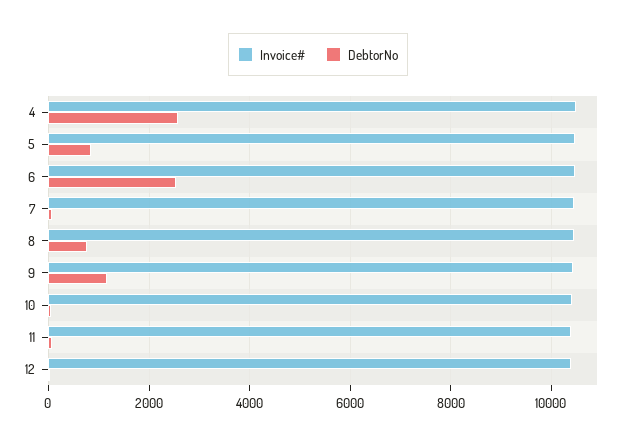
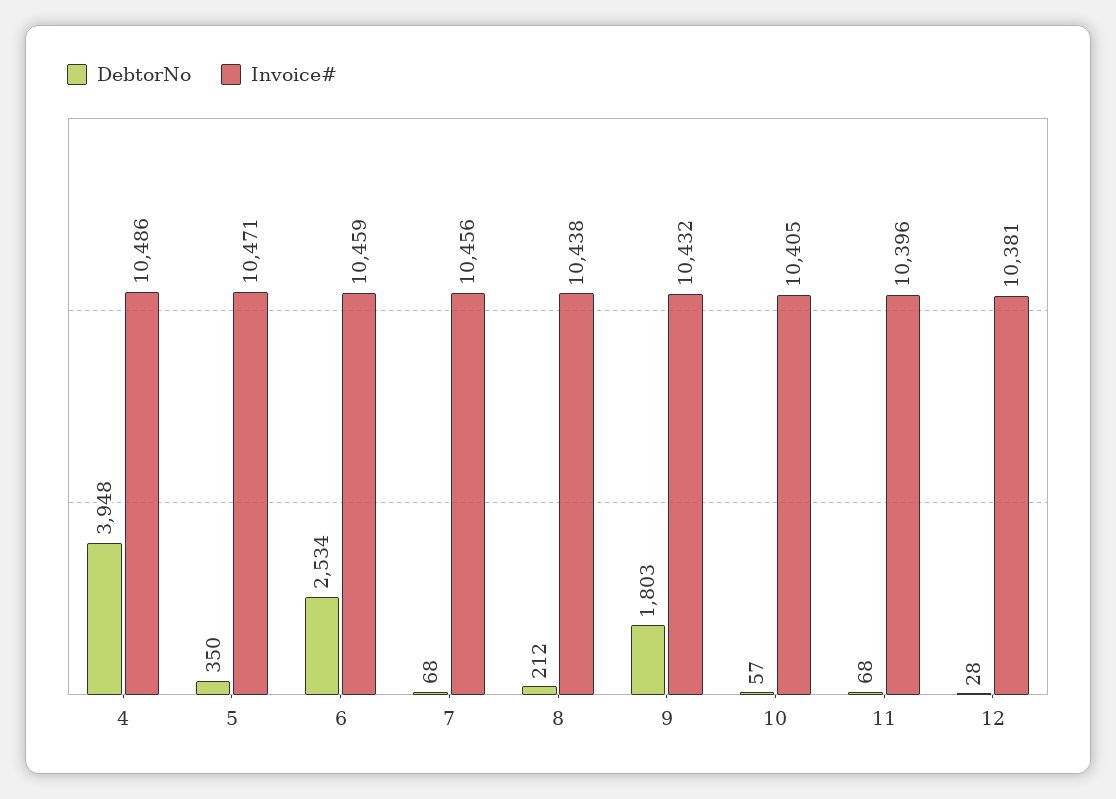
DebtorNo, 4: 2600 -> 3948
DebtorNo, 5: 800 -> 350
DebtorNo, 8: 800 -> 212
DebtorNo, 9: 1200 -> 1803

